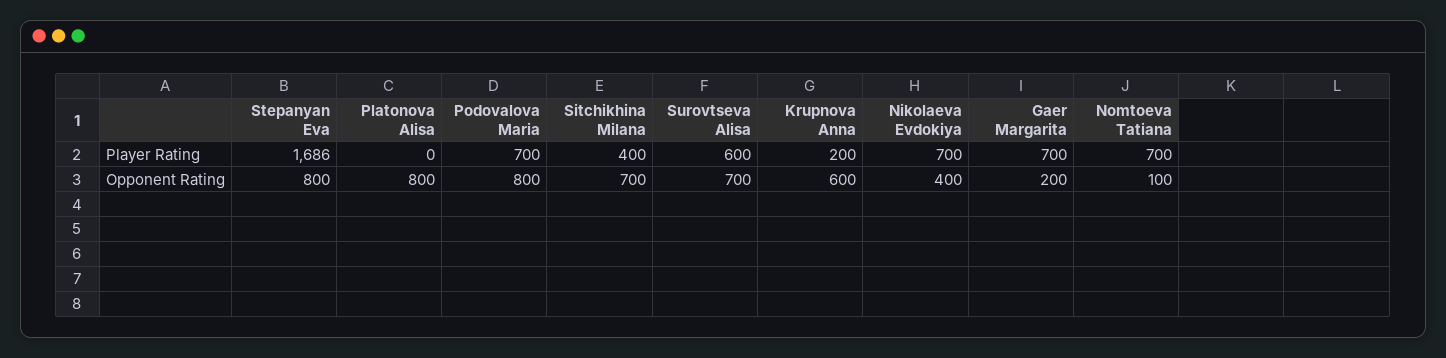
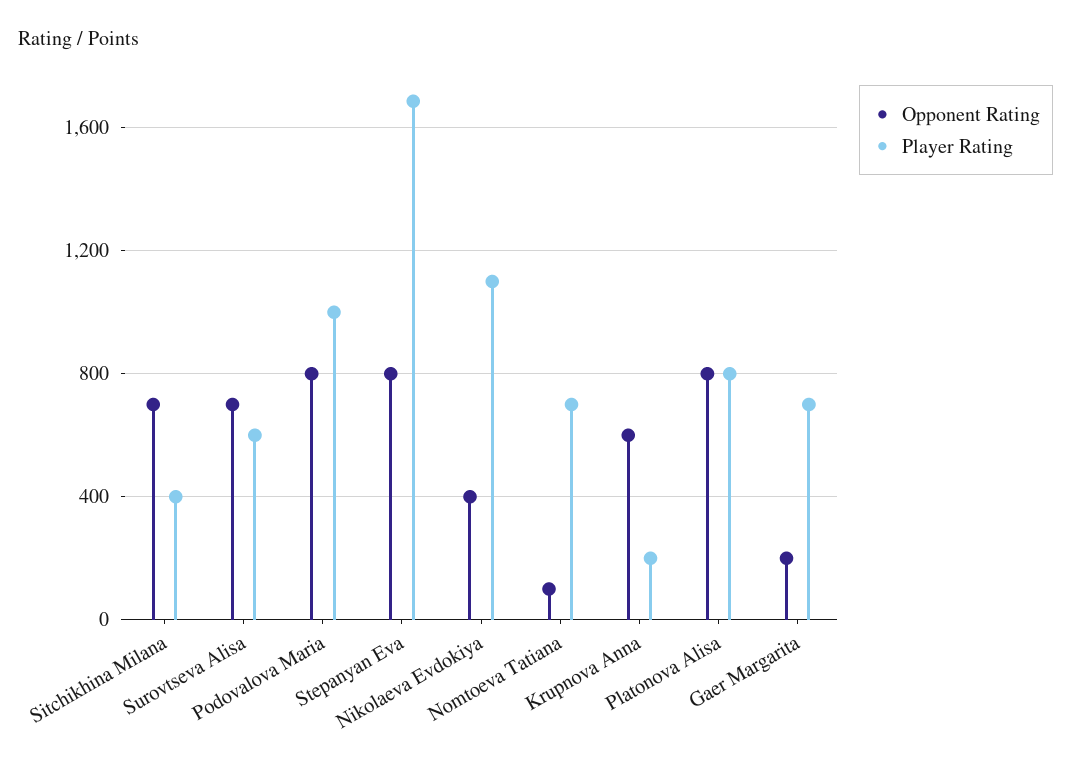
Player Rating, Platonova Alisa: 0 -> 800
Player Rating, Podovalova Maria: 700 -> 1000
Player Rating, Nikolaeva Evdokiya: 700 -> 1100

